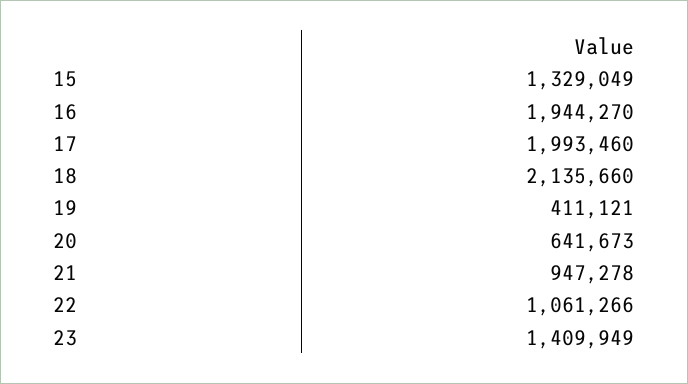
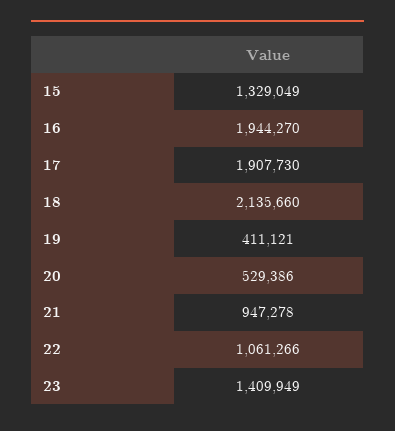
17: 1993460 -> 1907730
20: 641673 -> 529386

